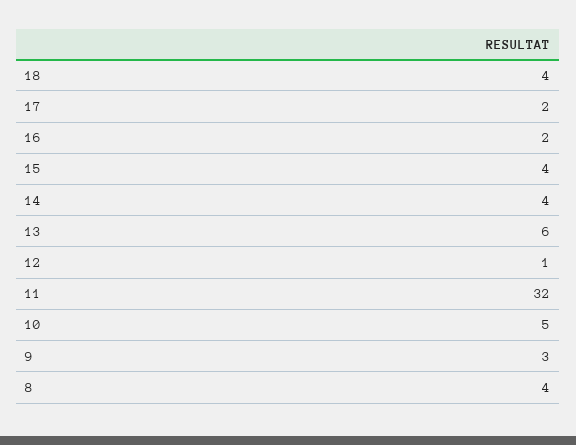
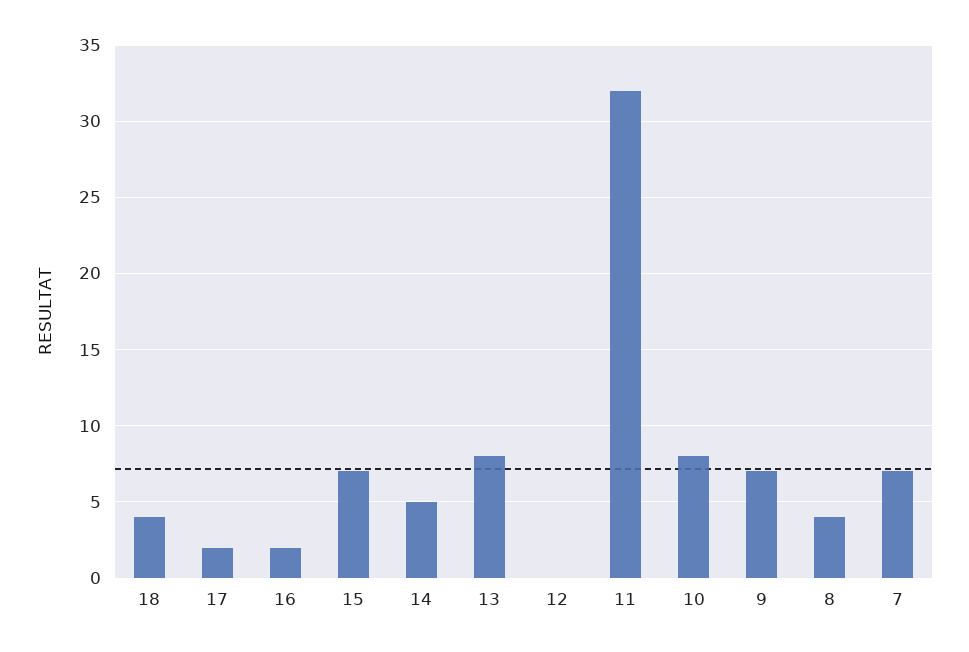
15: 4 -> 7
14: 4 -> 5
13: 6 -> 8
12: 1 -> 0
10: 5 -> 8
9: 3 -> 7
7: none -> 7

